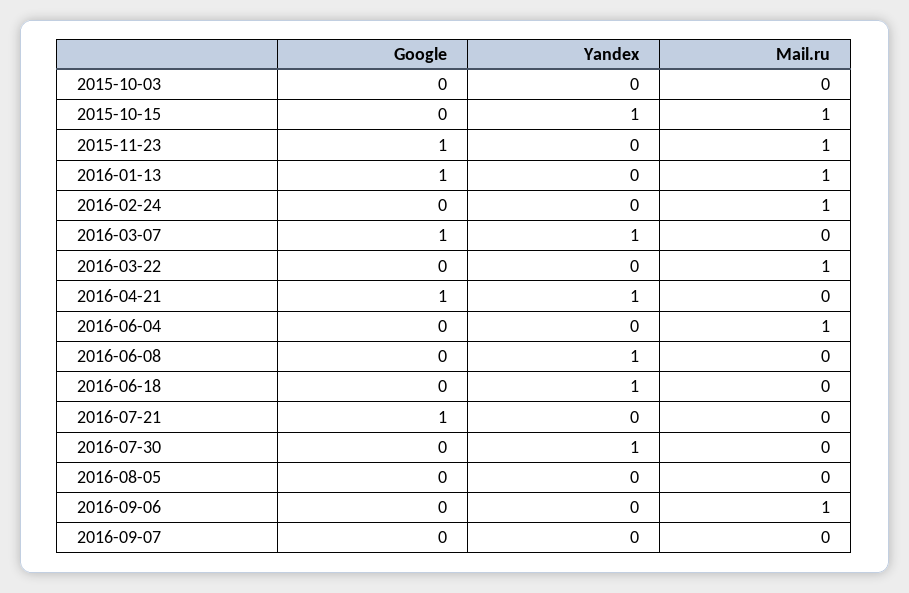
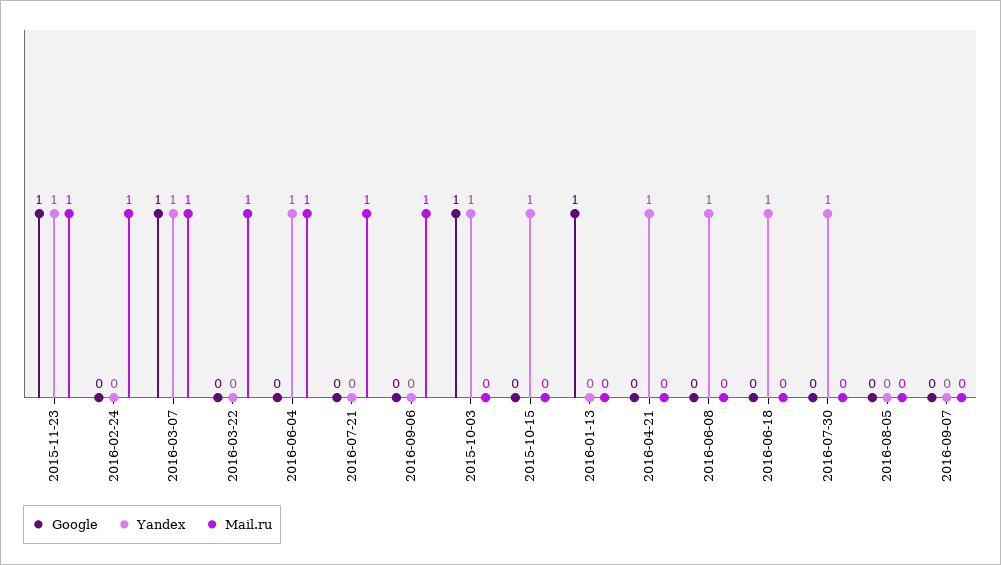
Google, 2015-10-03: 0 -> 1
Yandex, 2015-10-03: 0 -> 1
Mail.ru, 2015-10-15: 1 -> 0
Yandex, 2015-11-23: 0 -> 1
Mail.ru, 2016-01-13: 1 -> 0
Mail.ru, 2016-03-07: 0 -> 1
Google, 2016-04-21: 1 -> 0
Yandex, 2016-06-04: 0 -> 1
Google, 2016-07-21: 1 -> 0
Mail.ru, 2016-07-21: 0 -> 1

